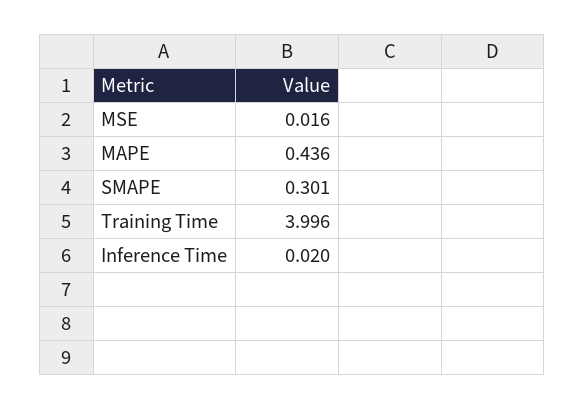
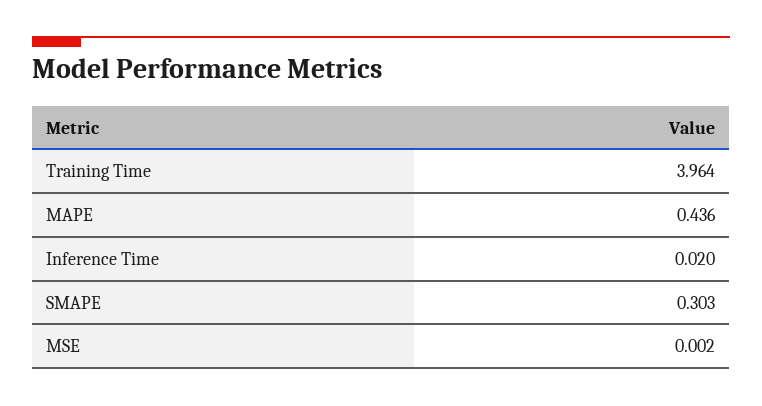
MSE: 0.016 -> 0.002
SMAPE: 0.301 -> 0.303
Training Time: 3.996 -> 3.964

